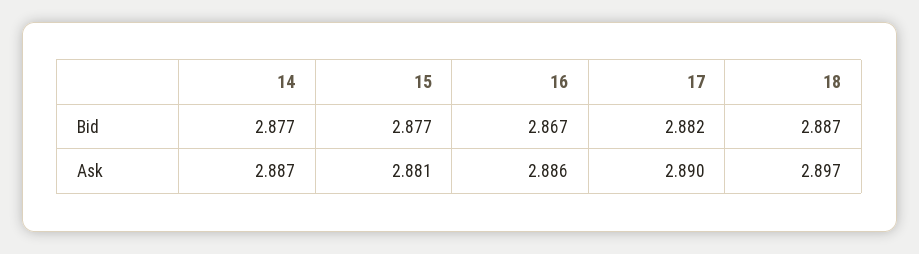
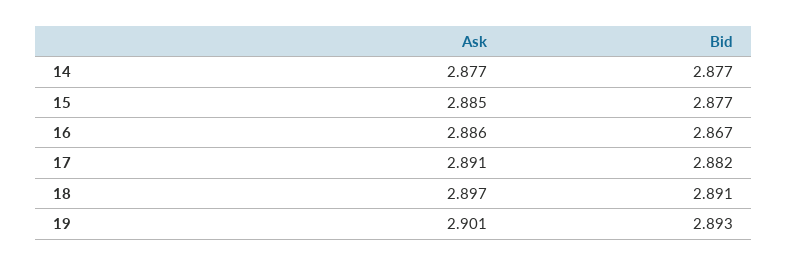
18, Bid: 2.887 -> 2.891
14, Ask: 2.887 -> 2.877
15, Ask: 2.881 -> 2.885
17, Ask: 2.89 -> 2.891
19, Ask: none -> 2.901
19, Bid: none -> 2.893

